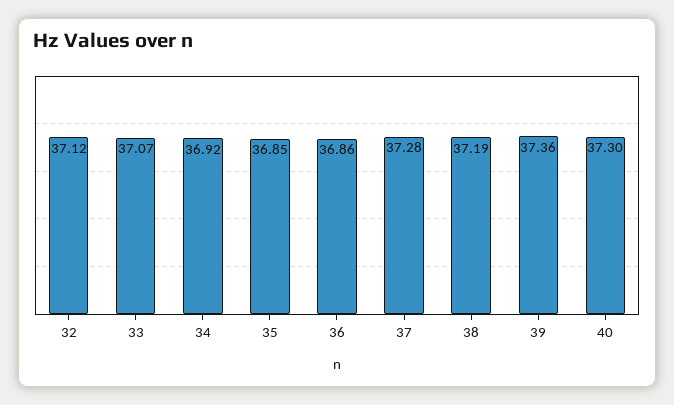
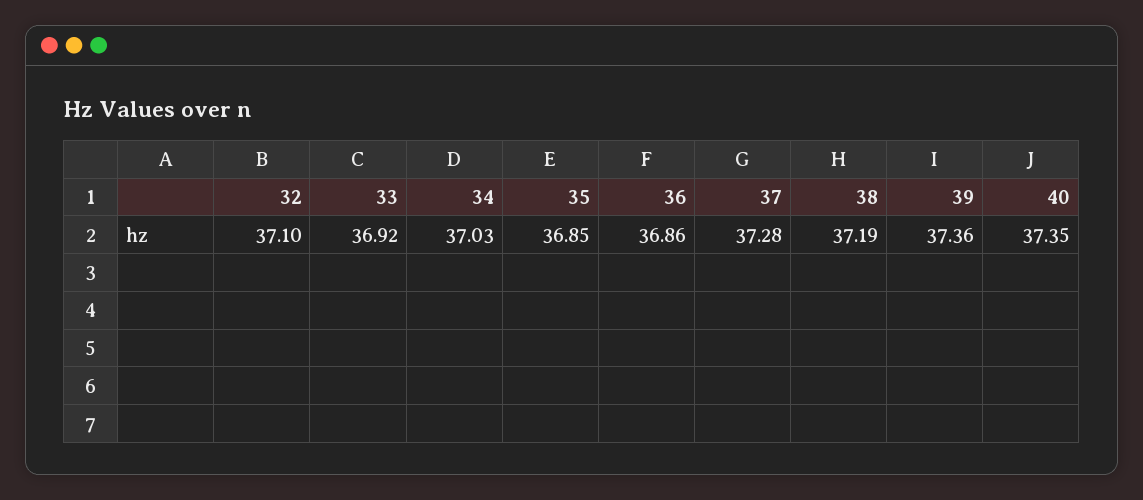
32: 37.12 -> 37.1
33: 37.07 -> 36.92
34: 36.92 -> 37.03
40: 37.3 -> 37.35

